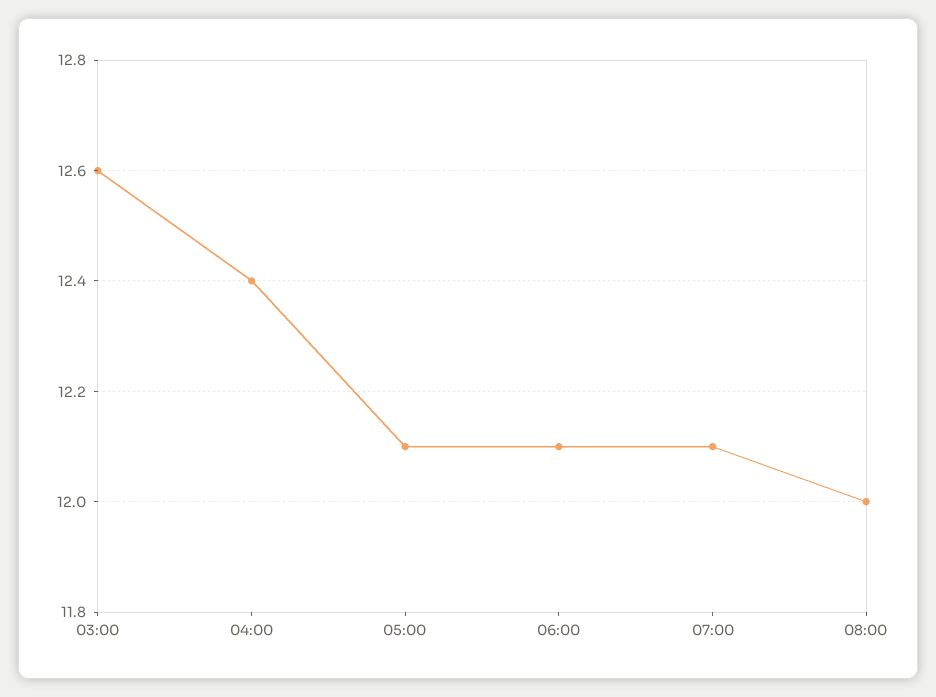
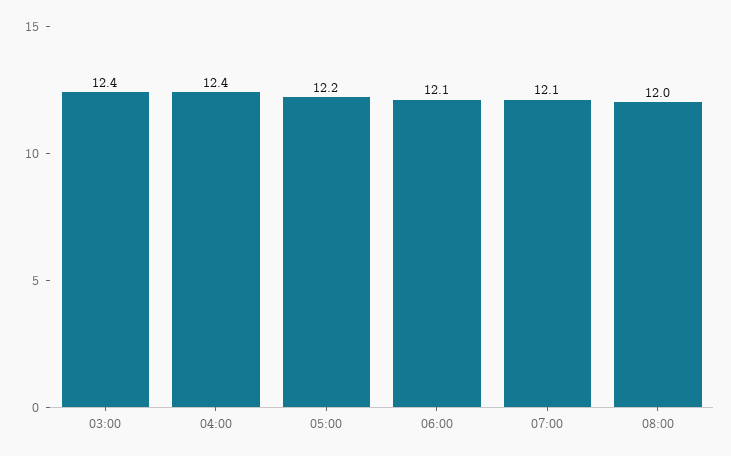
03:00: 12.6 -> 12.4
05:00: 12.1 -> 12.2

